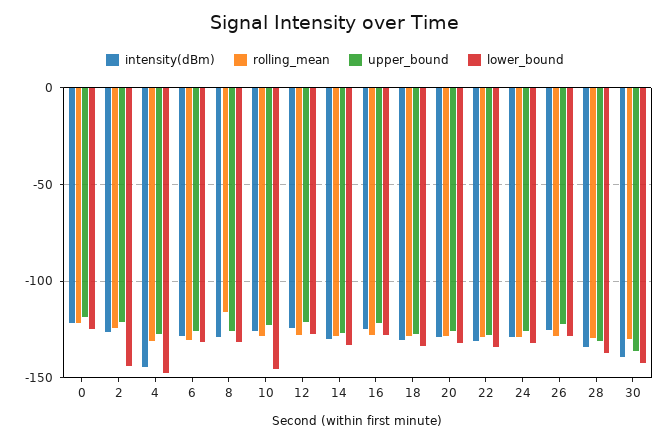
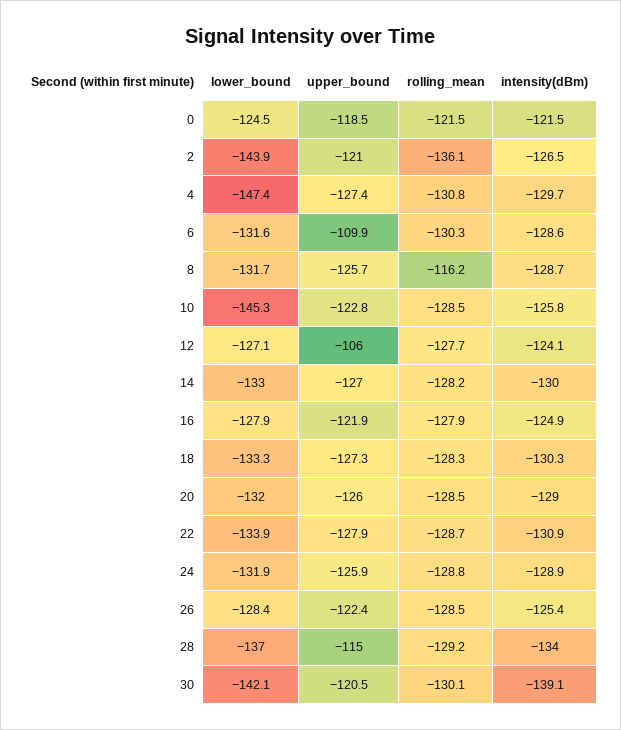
rolling_mean, 2: -125 -> -136.1
intensity(dBm), 4: -145 -> -129.7
upper_bound, 6: -125 -> -109.9
upper_bound, 12: -120 -> -106
upper_bound, 28: -130 -> -115
upper_bound, 30: -135 -> -120.5

